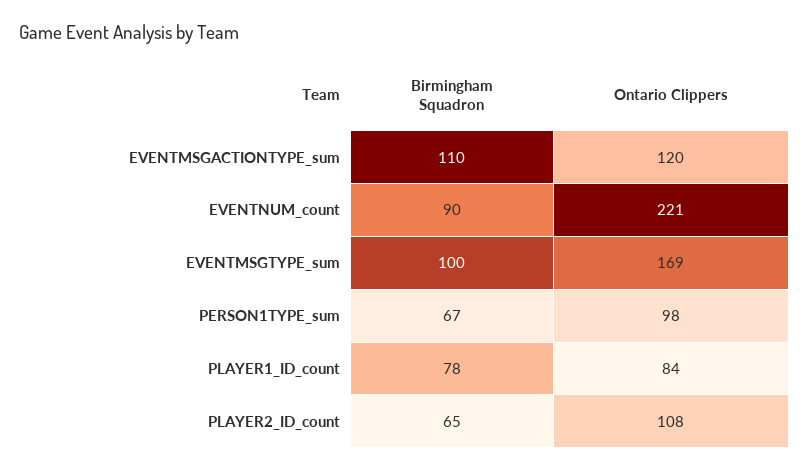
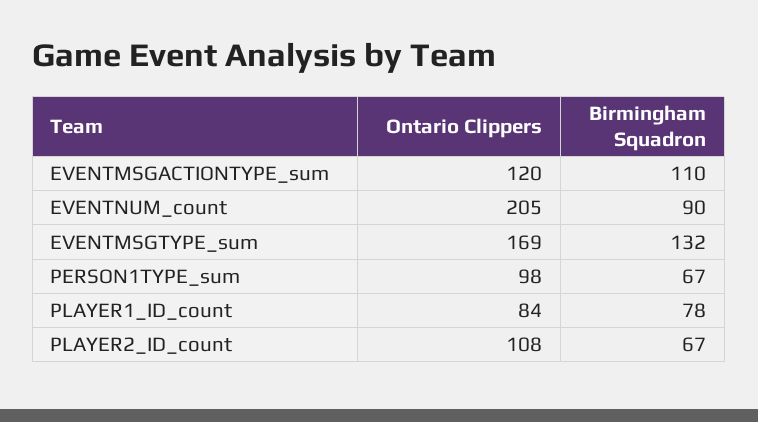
Ontario Clippers, EVENTNUM_count: 221 -> 205
Birmingham Squadron, EVENTMSGTYPE_sum: 100 -> 132
Birmingham Squadron, PLAYER2_ID_count: 65 -> 67

